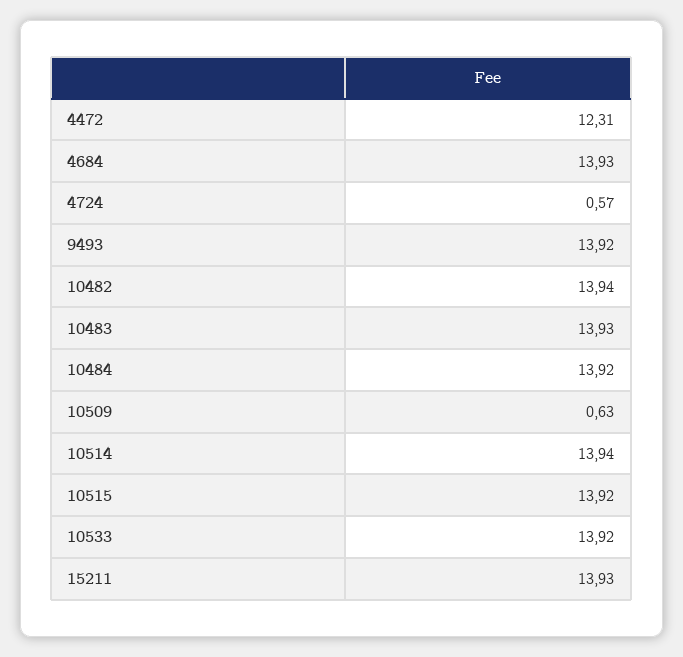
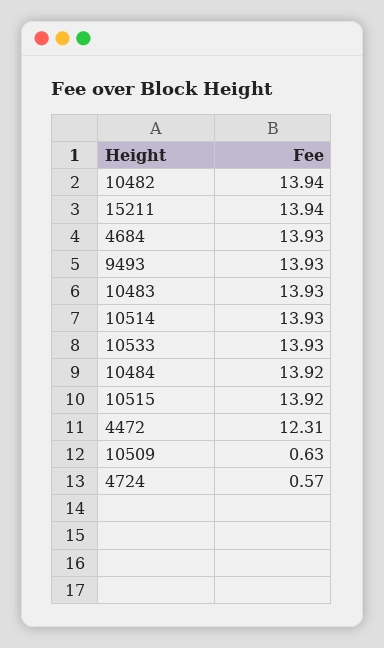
9493: 13.92 -> 13.93
10514: 13.94 -> 13.93
10533: 13.92 -> 13.93
15211: 13.93 -> 13.94

